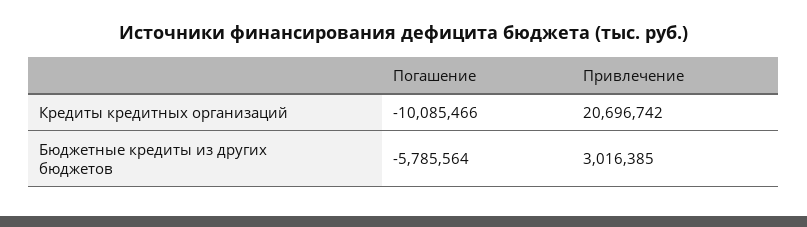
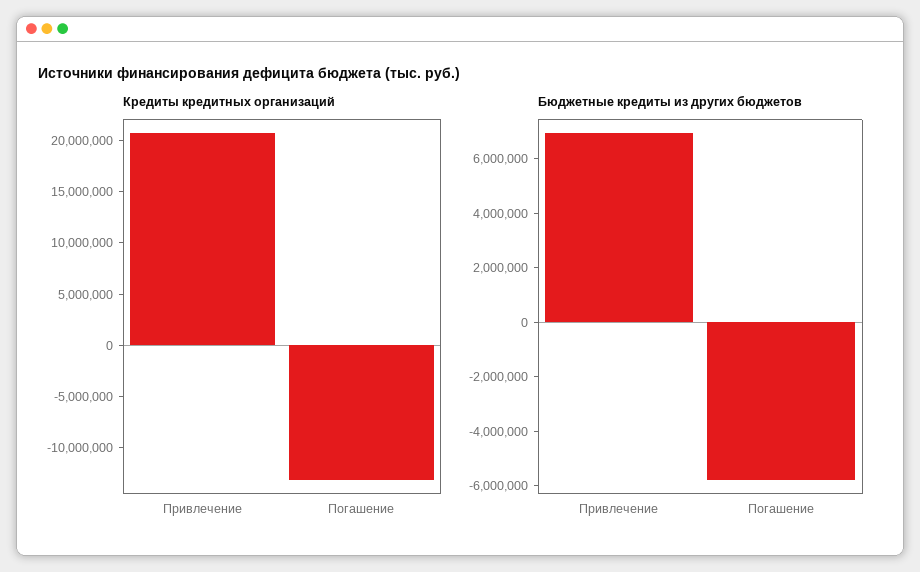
Кредиты кредитных организаций, Погашение: -10085466 -> -13000000
Бюджетные кредиты из других бюджетов, Привлечение: 3016385 -> 7000000

